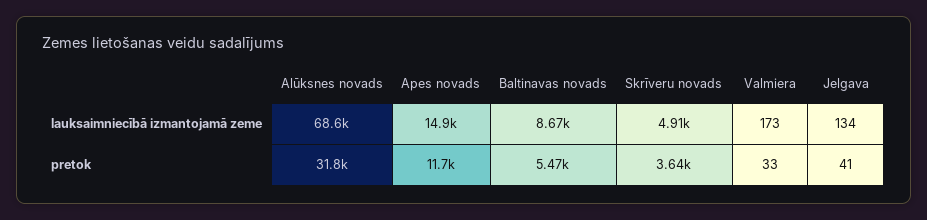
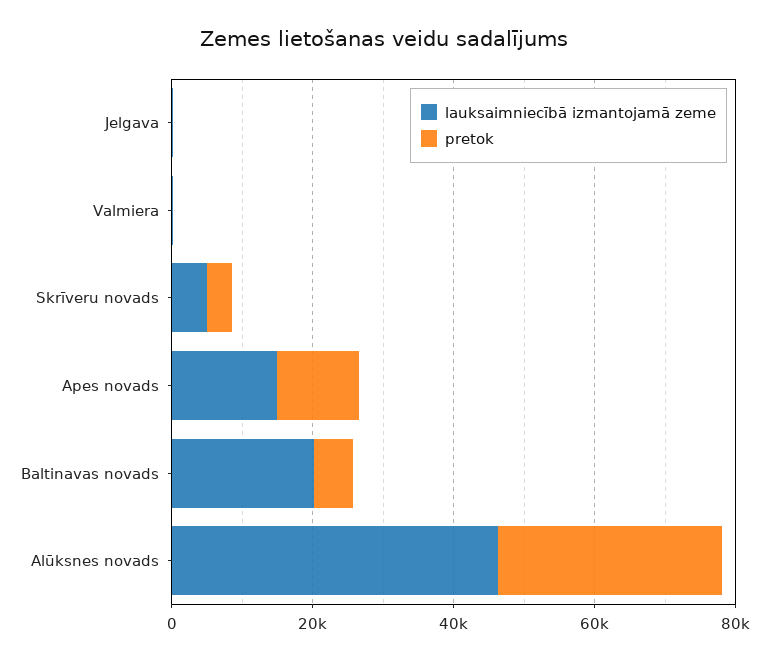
lauksaimniecībā izmantojamā zeme, Alūksnes novads: 68600 -> 45000
lauksaimniecībā izmantojamā zeme, Baltinavas novads: 8670 -> 20000

